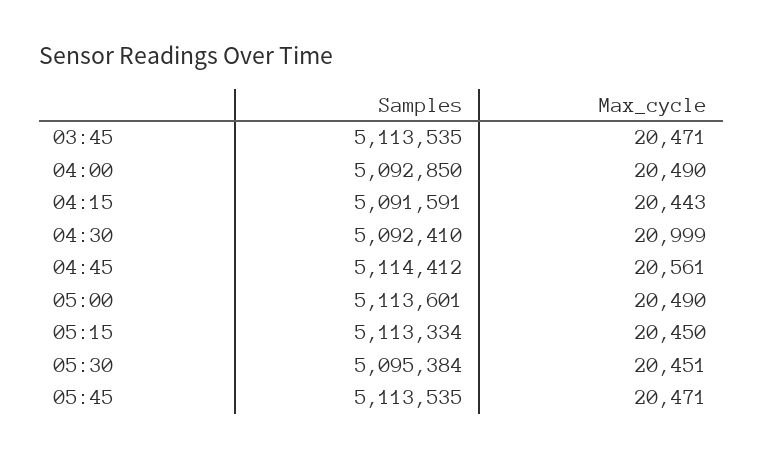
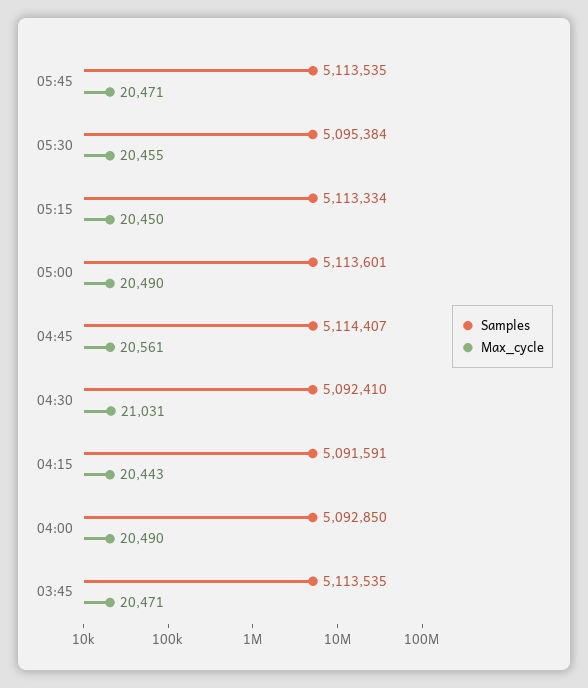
Max_cycle, 04:30: 20999 -> 21031
Samples, 04:45: 5114412 -> 5114407
Max_cycle, 05:30: 20451 -> 20455

